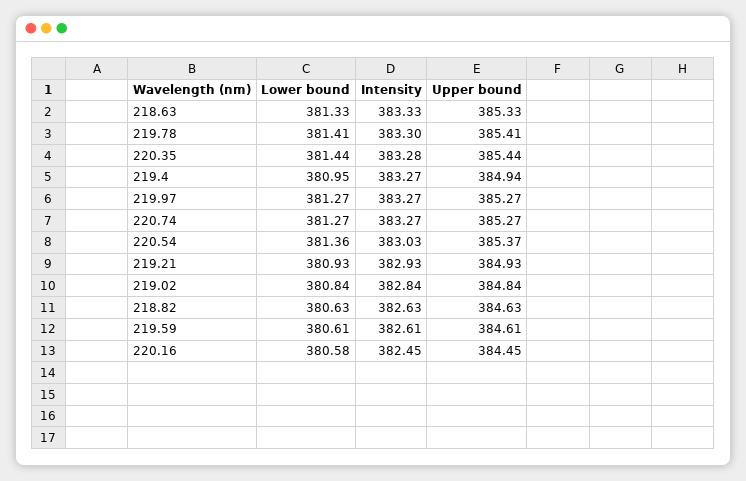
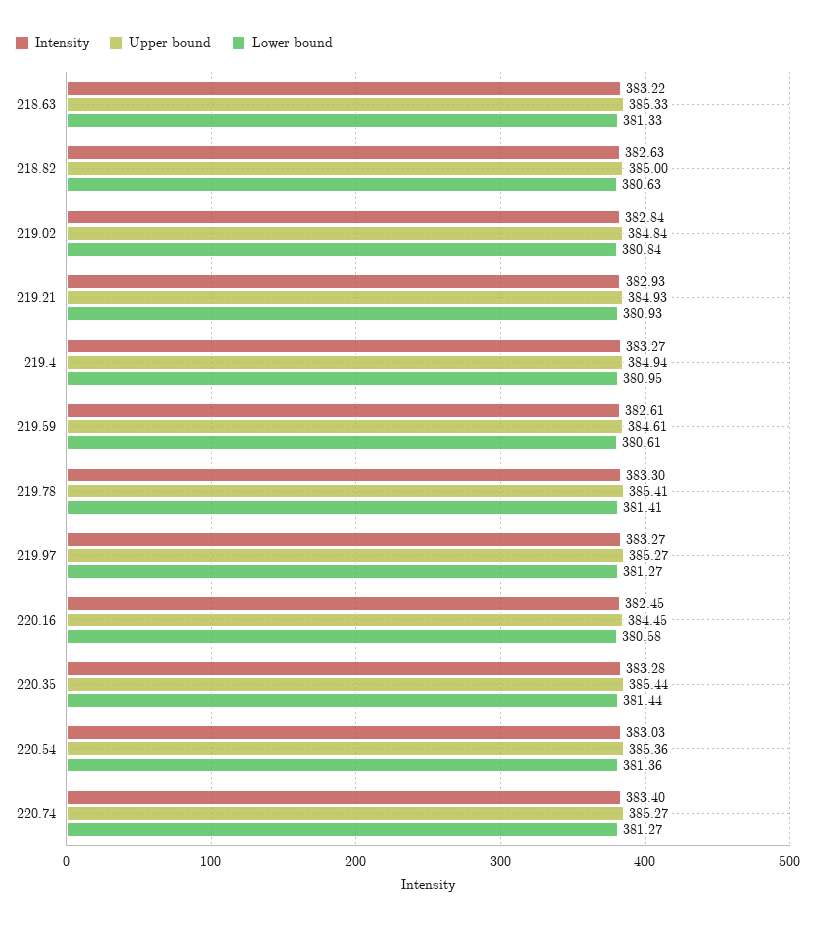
Intensity, 218.63: 383.33 -> 383.22
Intensity, 220.74: 383.27 -> 383.4
Upper bound, 220.54: 385.37 -> 385.36
Upper bound, 218.82: 384.63 -> 385

